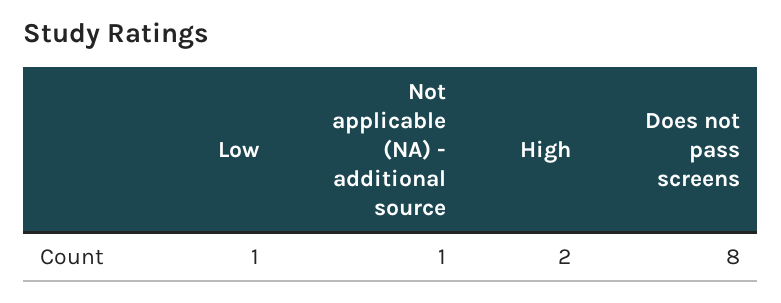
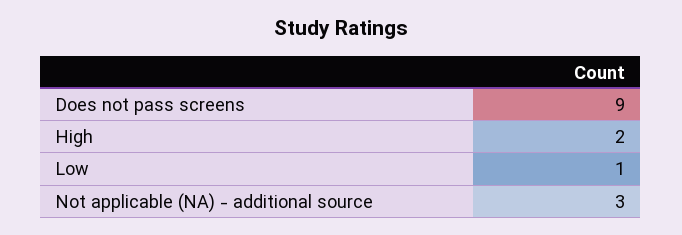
Not applicable (NA) - additional source: 1 -> 3
Does not pass screens: 8 -> 9

